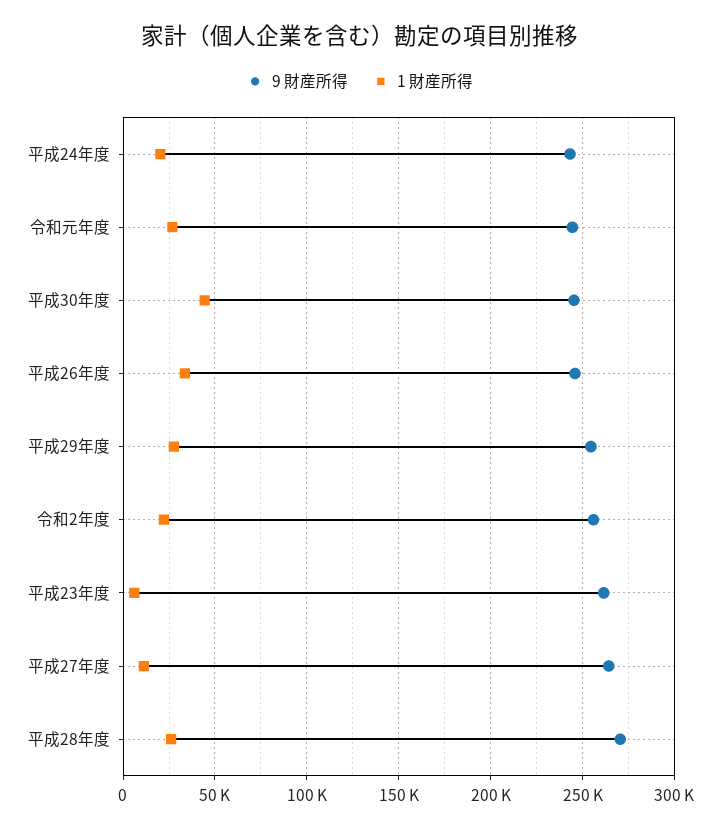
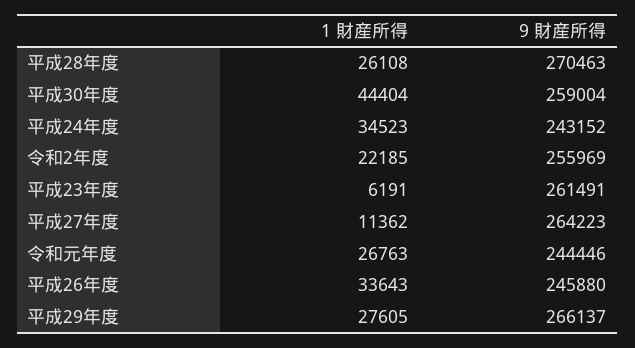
1 財産所得, 平成24年度: 20000 -> 34523
9 財産所得, 平成30年度: 245000 -> 259004
9 財産所得, 平成29年度: 255000 -> 266137

